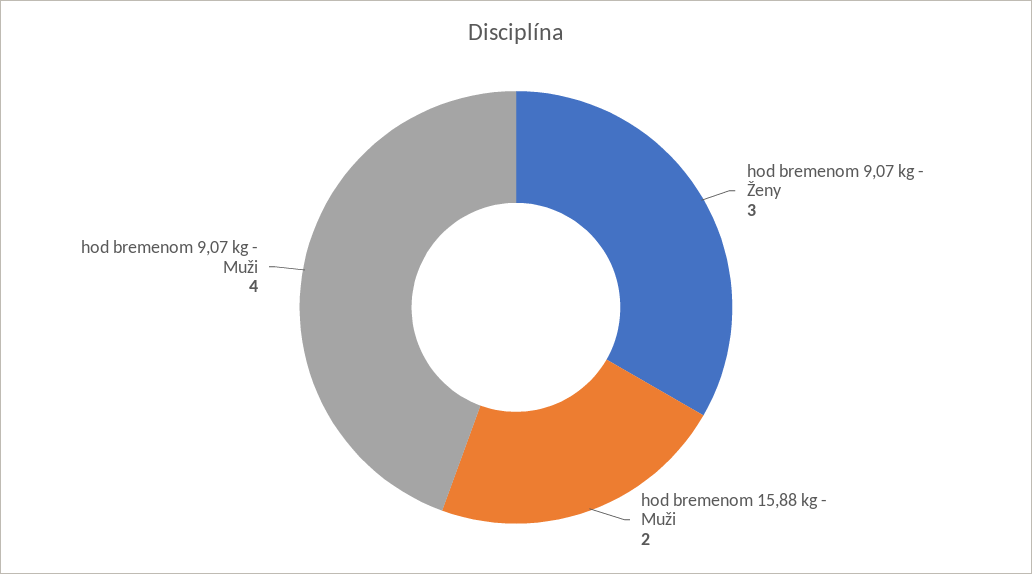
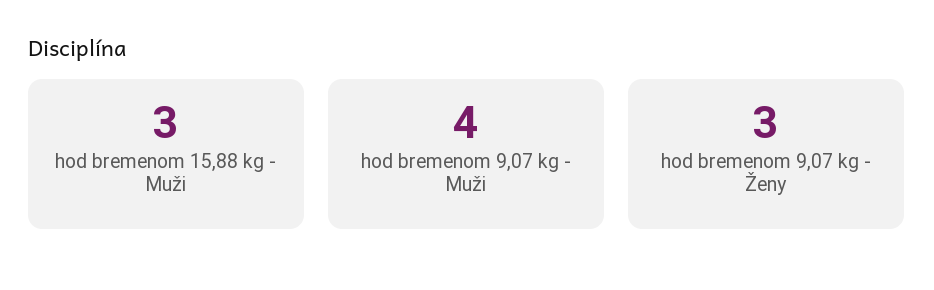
hod bremenom 15,88 kg - Muži: 2 -> 3

